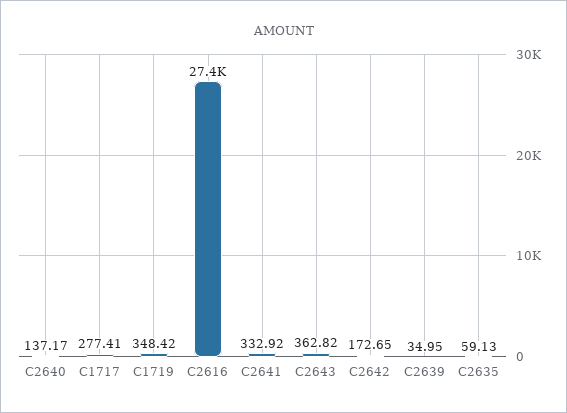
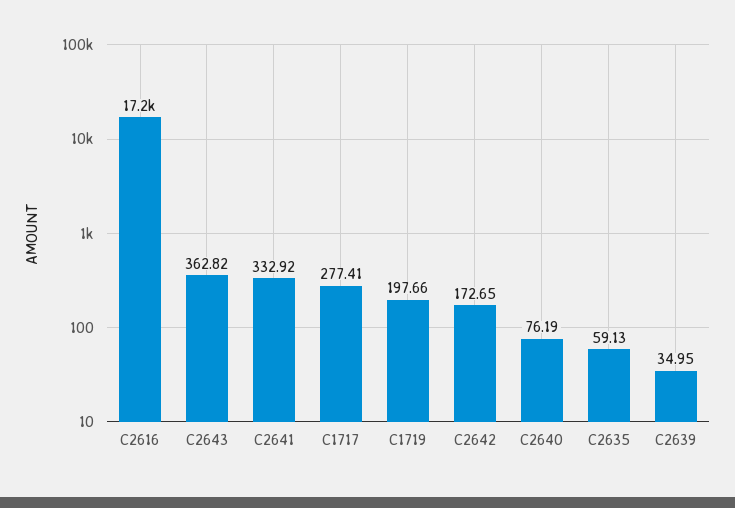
C2640: 137.17 -> 76.19
C1719: 348.42 -> 197.66
C2616: 27400 -> 17200

